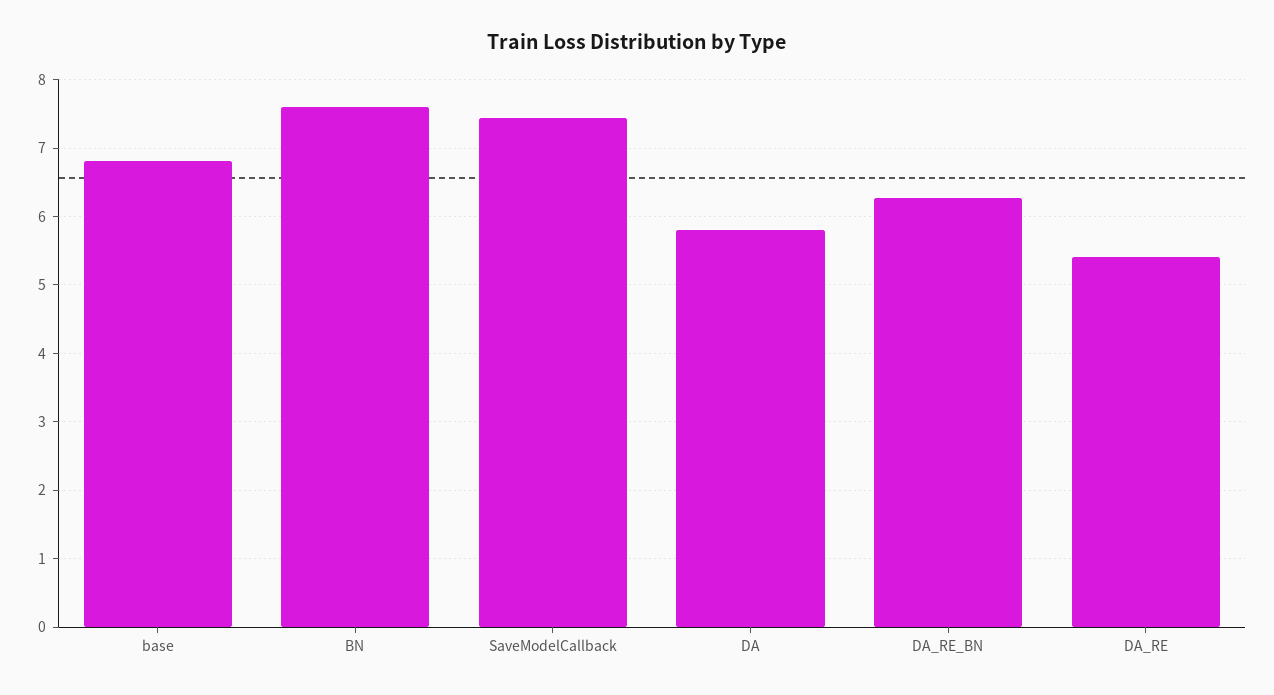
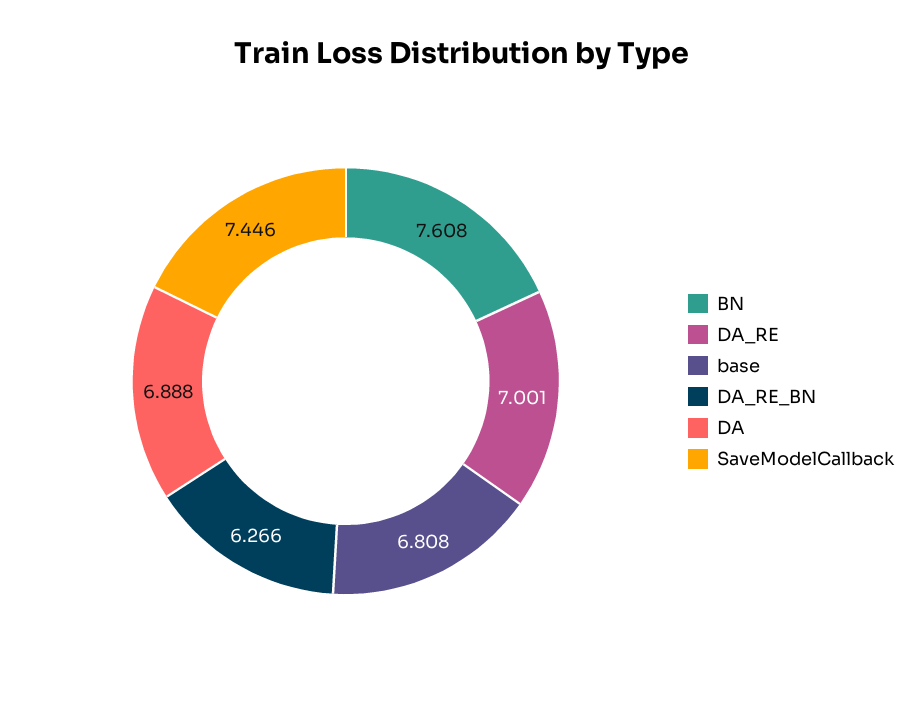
DA: 5.8 -> 6.888
DA_RE: 5.4 -> 7.001

